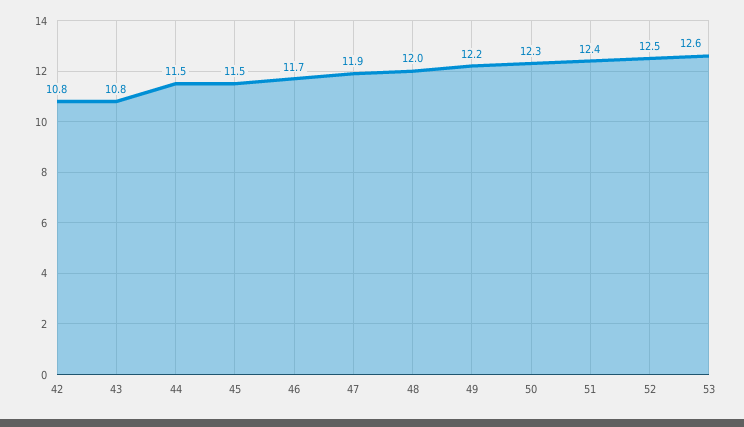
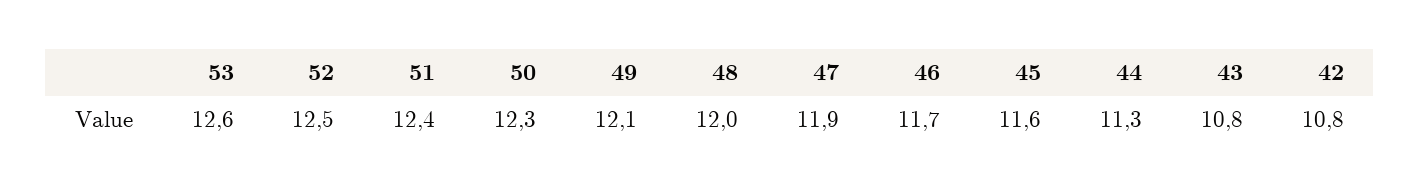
44: 11.5 -> 11.3
45: 11.5 -> 11.6
49: 12.2 -> 12.1

